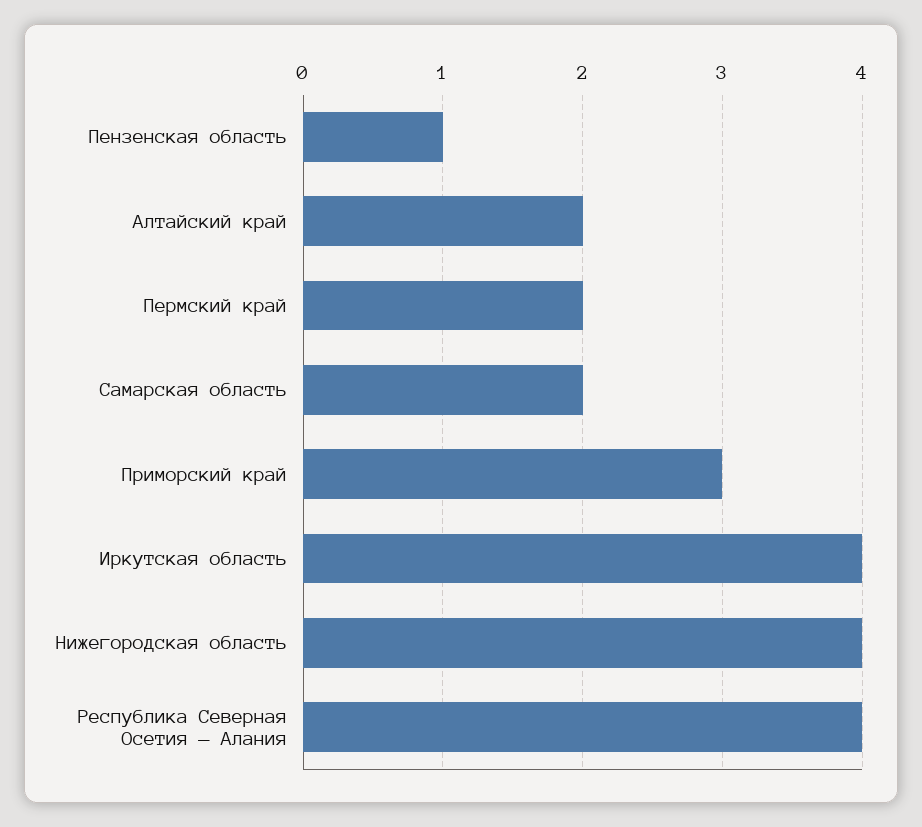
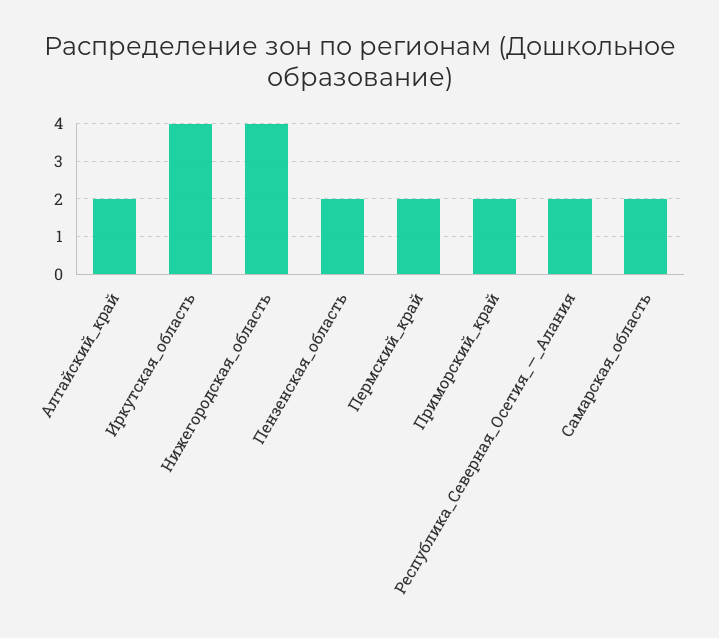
Пензенская область: 1 -> 2
Приморский край: 3 -> 2
Республика Северная Осетия — Алания: 4 -> 2

